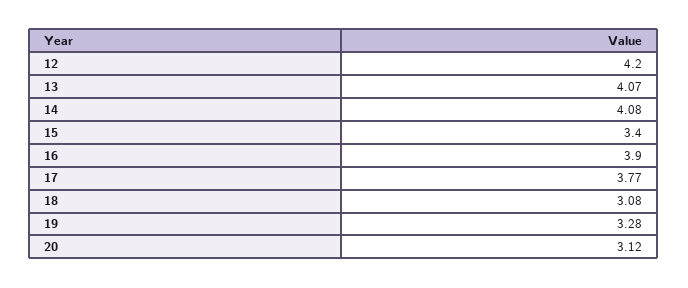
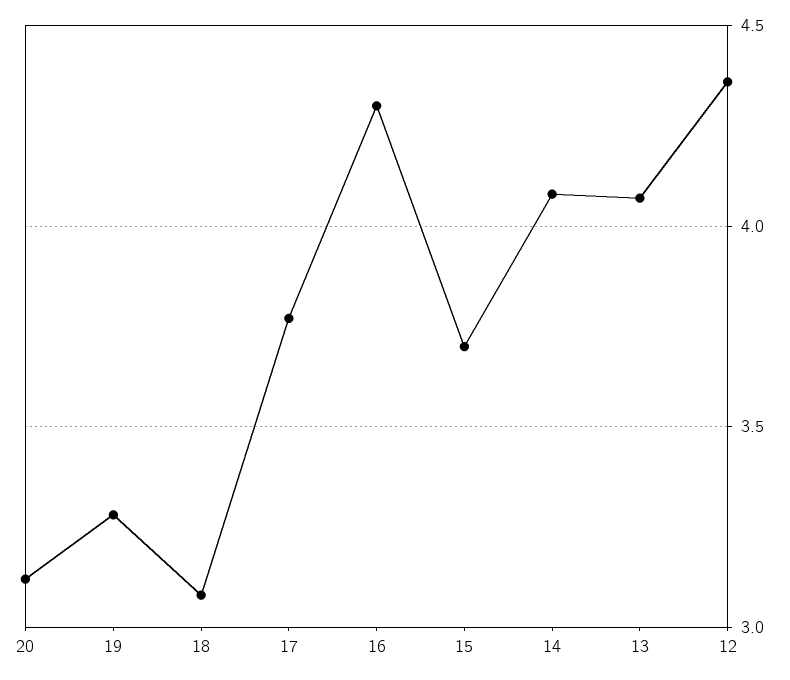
12: 4.2 -> 4.35
15: 3.4 -> 3.7
16: 3.9 -> 4.3

